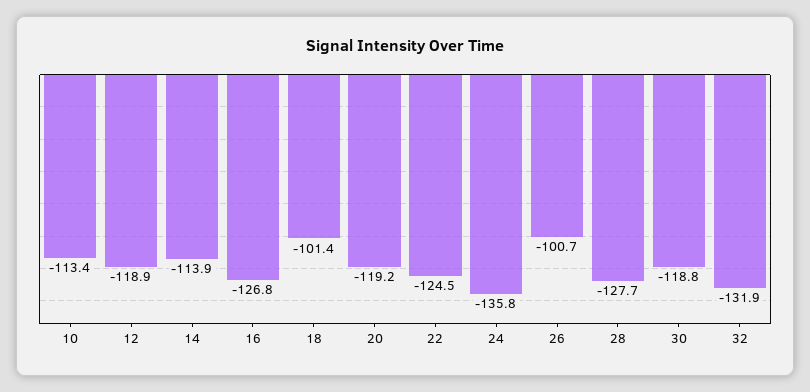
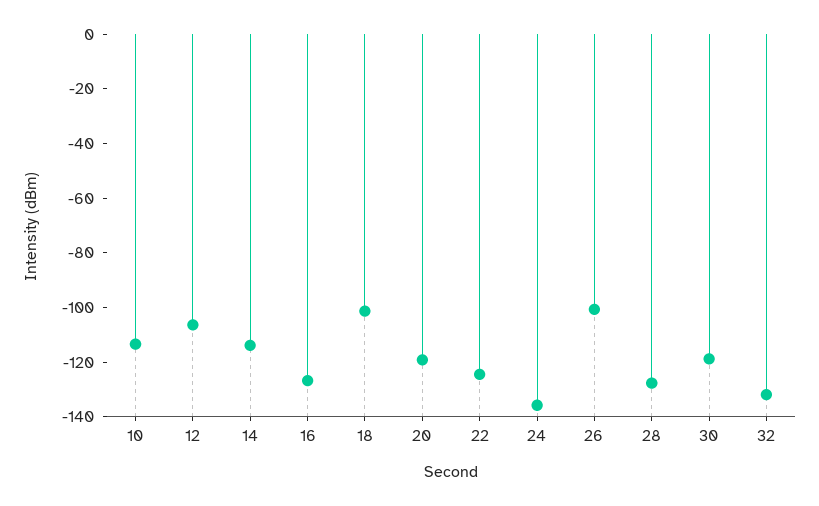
12: -118.9 -> -105

